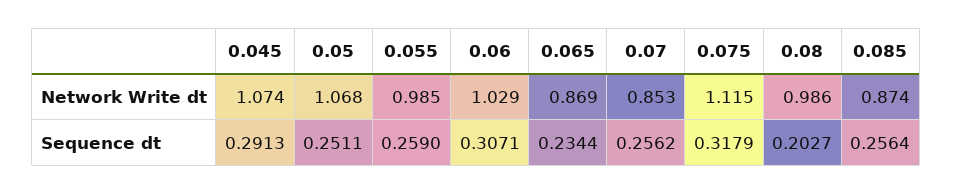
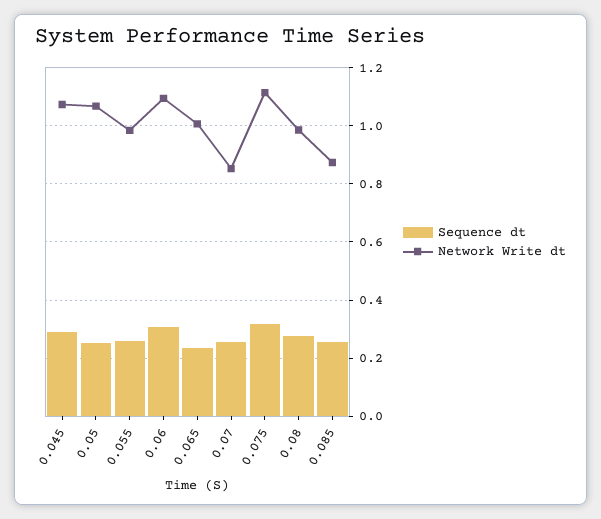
Network Write dt, 0.06: 1.029 -> 1.1
Network Write dt, 0.065: 0.869 -> 1
Sequence dt, 0.08: 0.2027 -> 0.275

